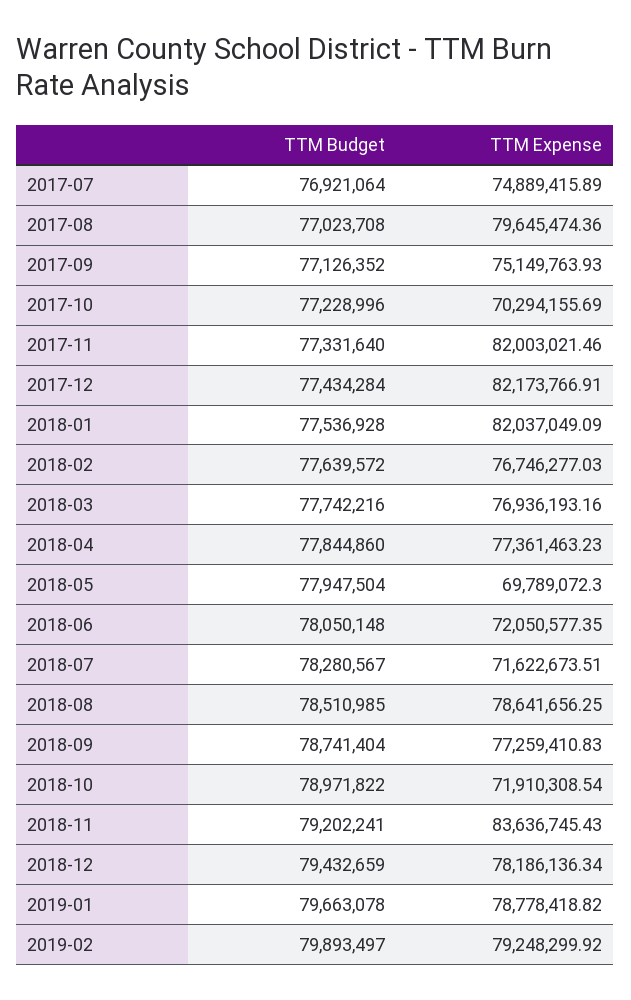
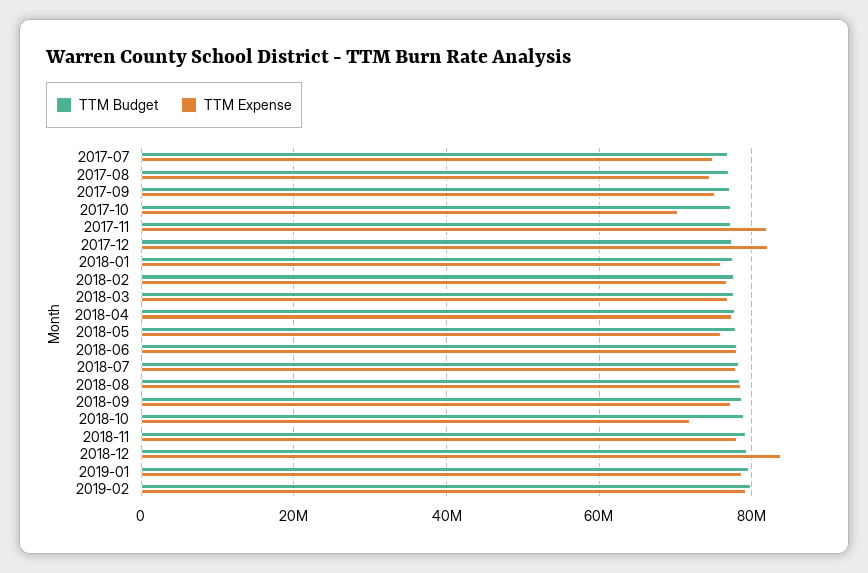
TTM Expense, 2017-08: 79645474.36 -> 74000000
TTM Expense, 2018-01: 82037049.09 -> 76000000
TTM Expense, 2018-05: 69789072.3 -> 76000000
TTM Expense, 2018-06: 72050577.35 -> 78000000
TTM Expense, 2018-07: 71622673.51 -> 78000000
TTM Expense, 2018-11: 83636745.43 -> 78000000
TTM Expense, 2018-12: 78186136.34 -> 84000000

